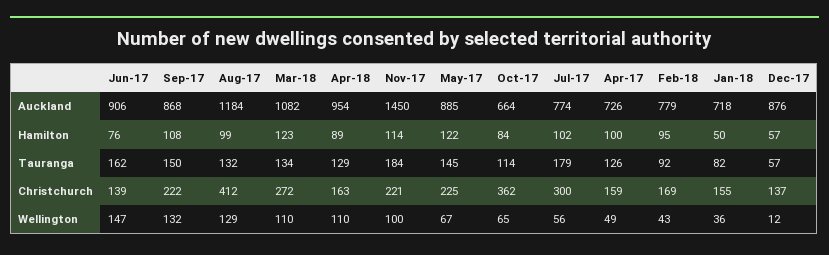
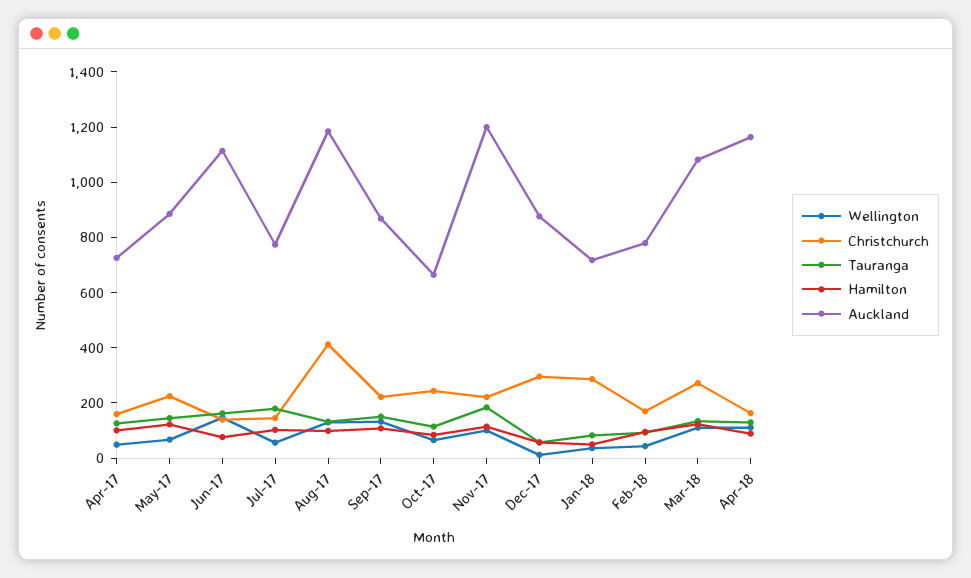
Auckland, Jun-17: 906 -> 1100
Auckland, Apr-18: 954 -> 1150
Auckland, Nov-17: 1450 -> 1200
Christchurch, Oct-17: 362 -> 250
Christchurch, Jul-17: 300 -> 150
Christchurch, Jan-18: 155 -> 300
Christchurch, Dec-17: 137 -> 300

